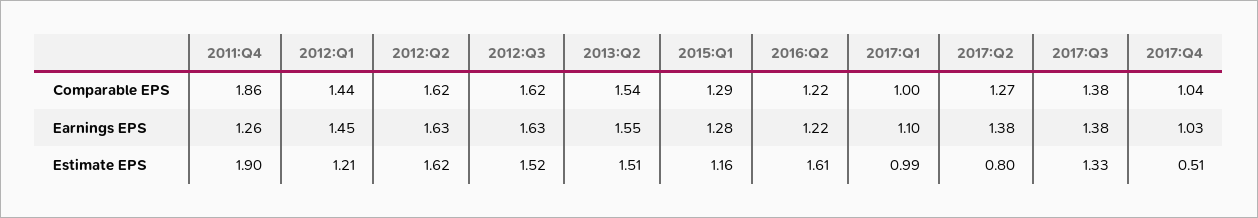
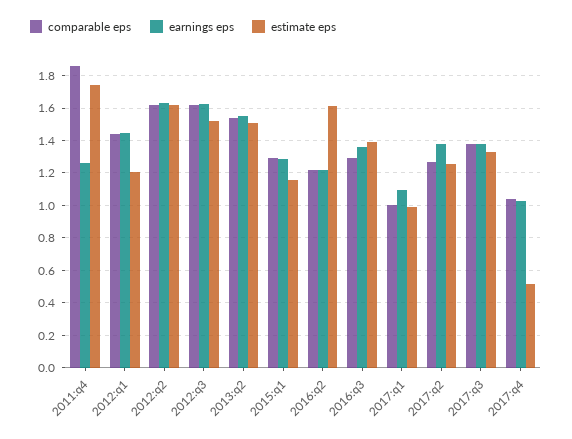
Estimate EPS, 2011:Q4: 1.9 -> 1.75
Estimate EPS, 2017:Q2: 0.8 -> 1.25
Comparable EPS, 2016:q3: none -> 1.3
Earnings EPS, 2016:q3: none -> 1.35
Estimate EPS, 2016:q3: none -> 1.4

